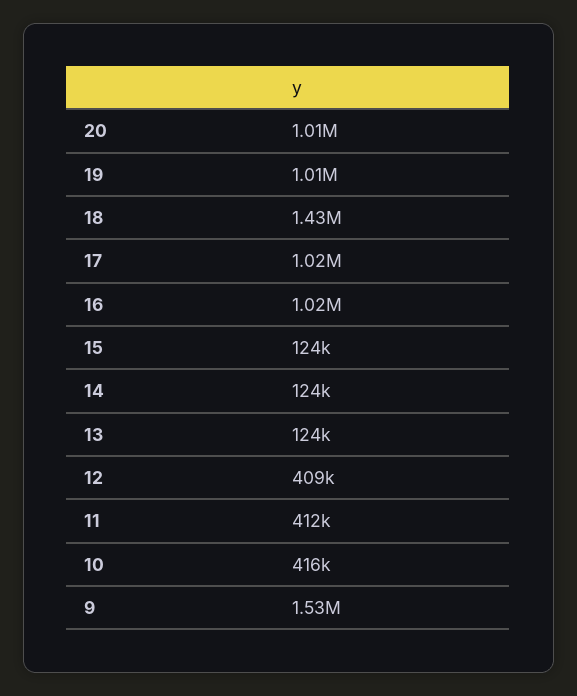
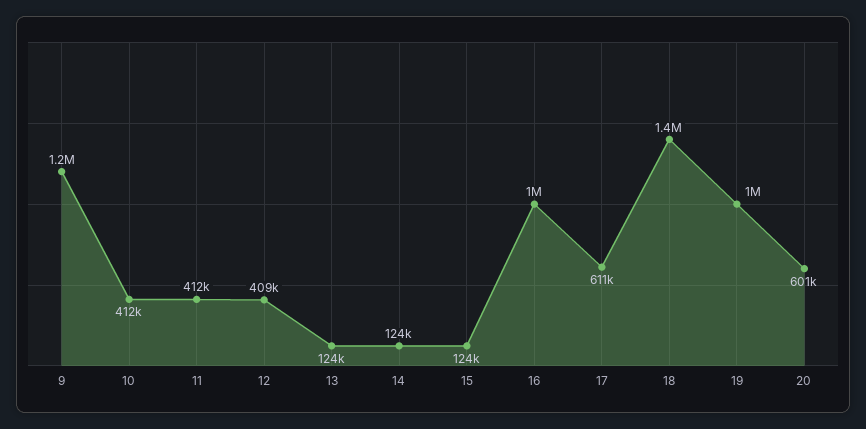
20: 1010000 -> 601000
17: 1020000 -> 611000
10: 416000 -> 412000
9: 1530000 -> 1200000

